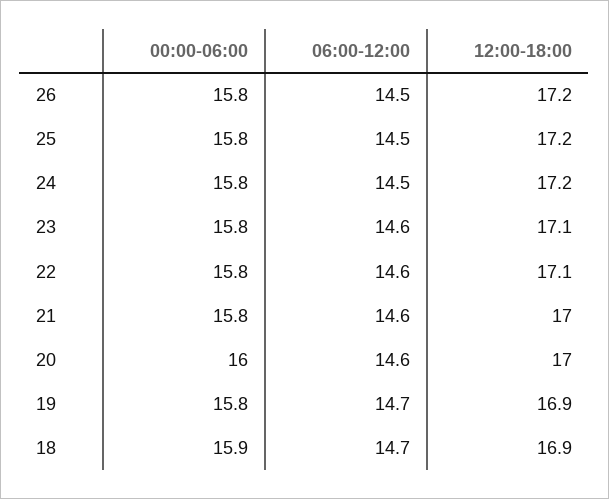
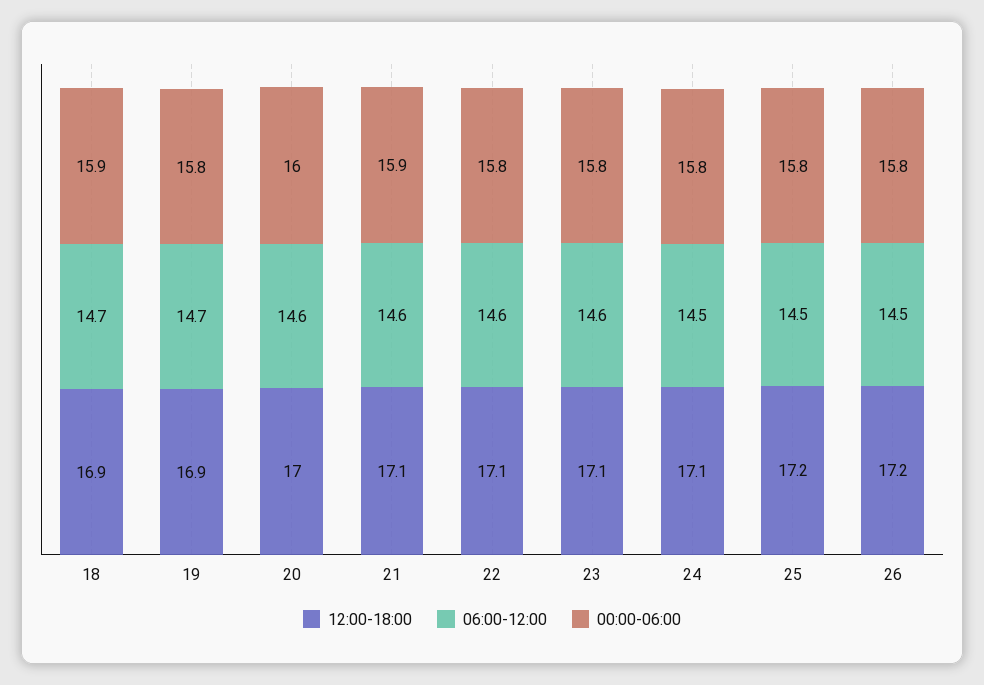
12:00-18:00, 24: 17.2 -> 17.1
00:00-06:00, 21: 15.8 -> 15.9
12:00-18:00, 21: 17 -> 17.1

